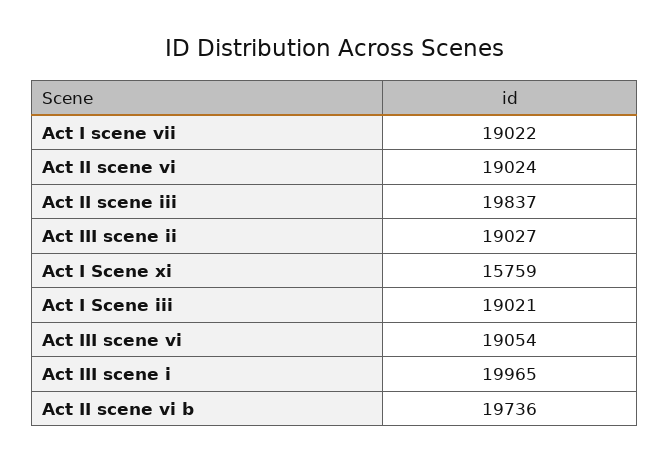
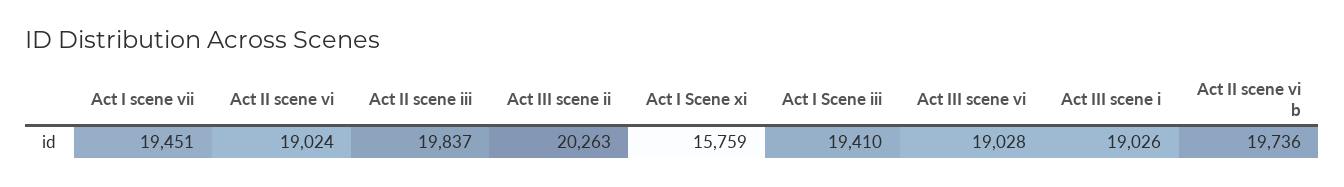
Act I scene vii: 19022 -> 19451
Act III scene ii: 19027 -> 20263
Act I Scene iii: 19021 -> 19410
Act III scene vi: 19054 -> 19028
Act III scene i: 19965 -> 19026

